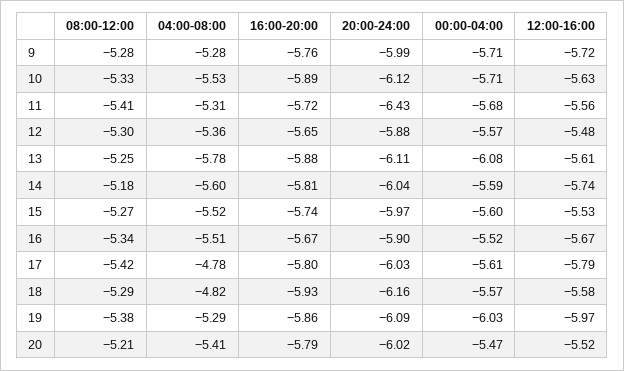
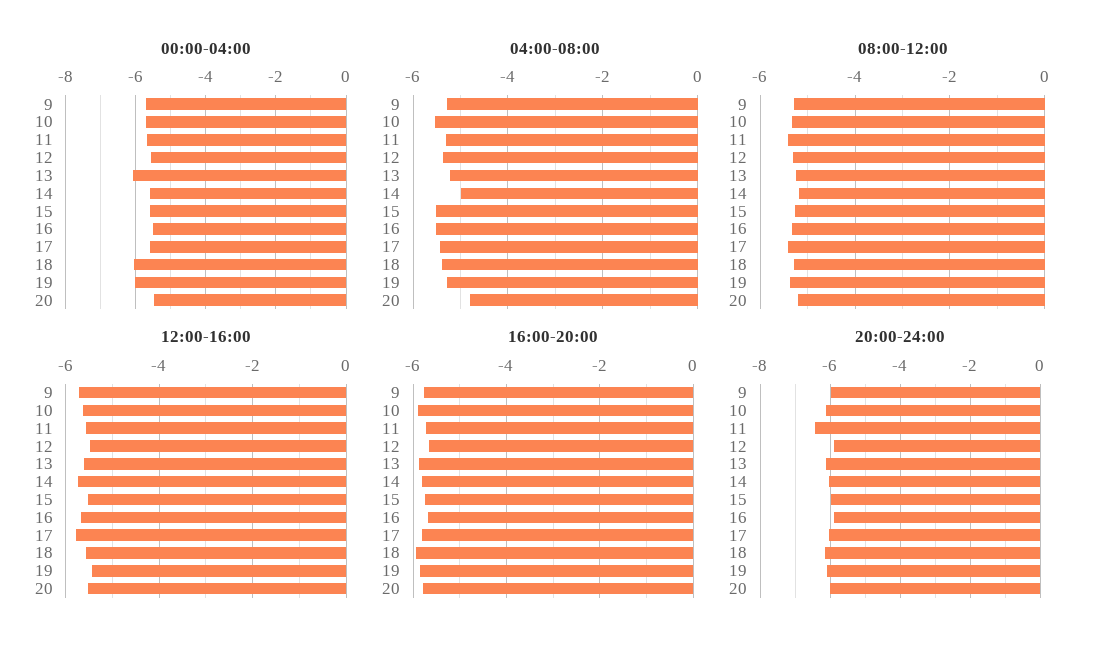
04:00-08:00, 13: -5.78 -> -5.2
04:00-08:00, 14: -5.6 -> -5
04:00-08:00, 17: -4.78 -> -5.4
04:00-08:00, 18: -4.82 -> -5.4
00:00-04:00, 18: -5.57 -> -6
12:00-16:00, 19: -5.97 -> -5.4
04:00-08:00, 20: -5.41 -> -4.8

